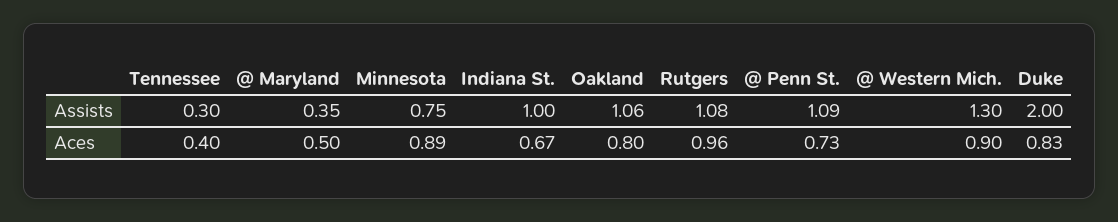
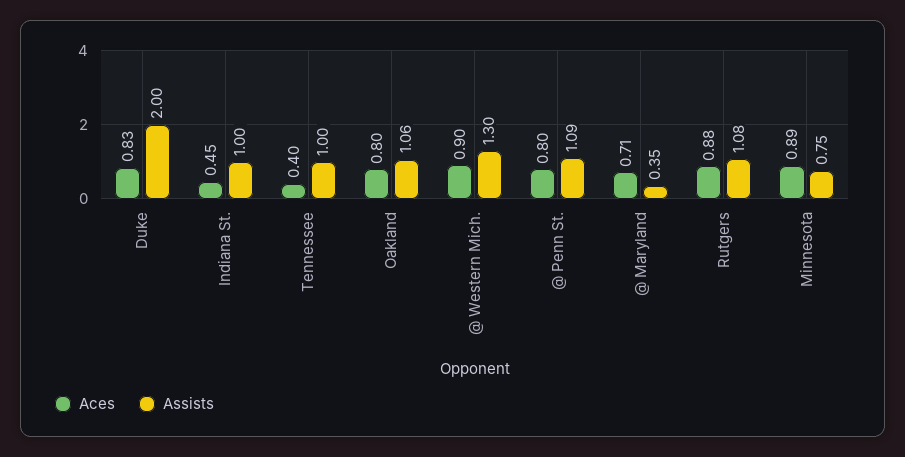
Assists, Tennessee: 0.3 -> 1
Aces, @ Maryland: 0.5 -> 0.71
Aces, Indiana St.: 0.67 -> 0.45
Aces, Rutgers: 0.96 -> 0.88
Aces, @ Penn St.: 0.73 -> 0.8

